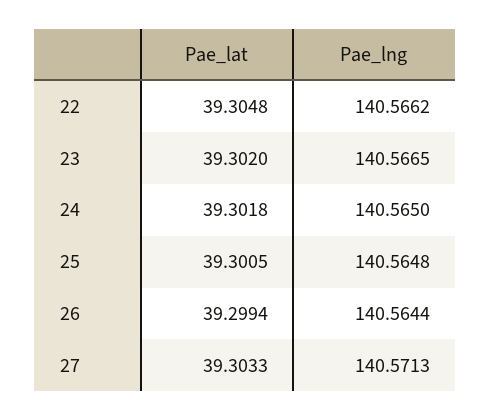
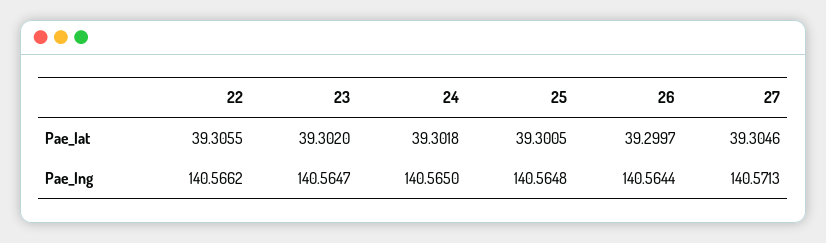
Pae_lat, 22: 39.3048 -> 39.3055
Pae_lng, 23: 140.5665 -> 140.5647
Pae_lat, 26: 39.2994 -> 39.2997
Pae_lat, 27: 39.3033 -> 39.3046

